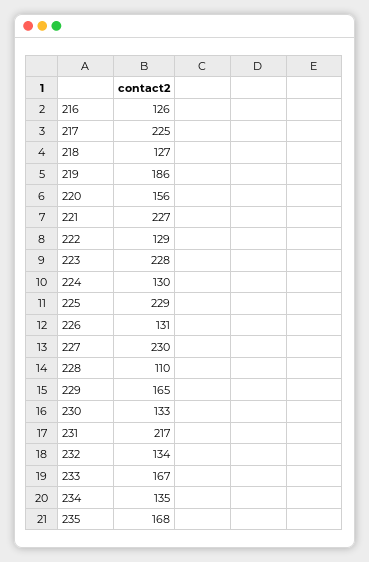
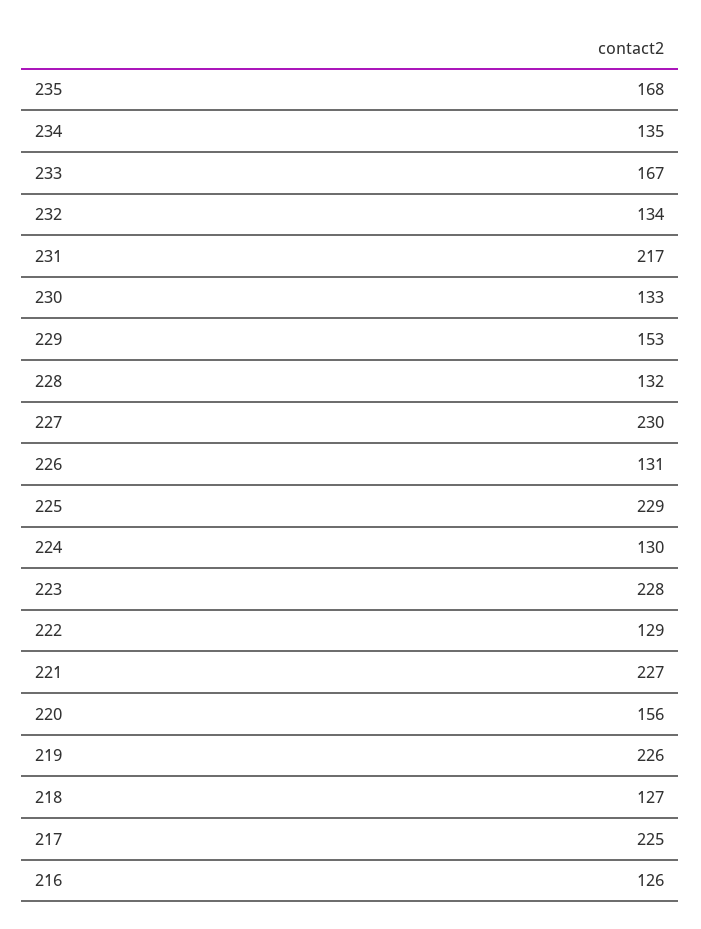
219: 186 -> 226
228: 110 -> 132
229: 165 -> 153

